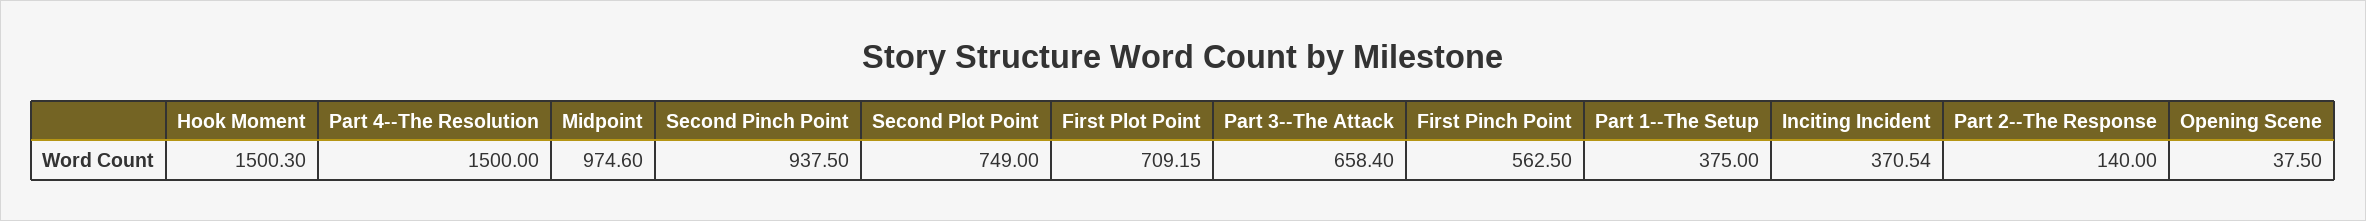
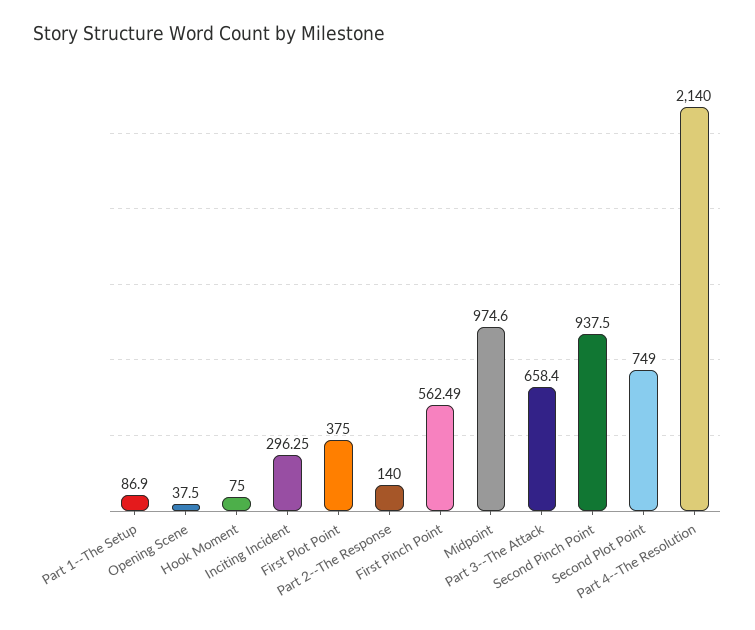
Hook Moment: 1500.3 -> 75
Part 4--The Resolution: 1500 -> 2140
First Plot Point: 709.15 -> 375
First Pinch Point: 562.5 -> 562.49
Part 1--The Setup: 375 -> 86.9
Inciting Incident: 370.54 -> 296.25

